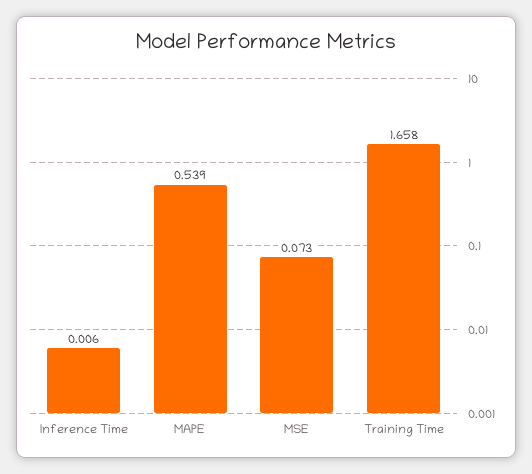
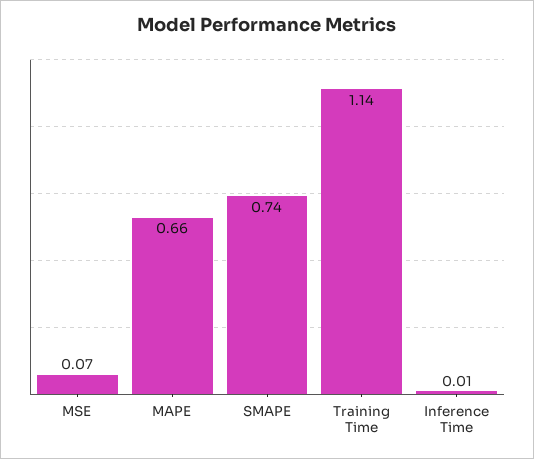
MAPE: 0.539 -> 0.66
Training Time: 1.658 -> 1.14
SMAPE: none -> 0.74

